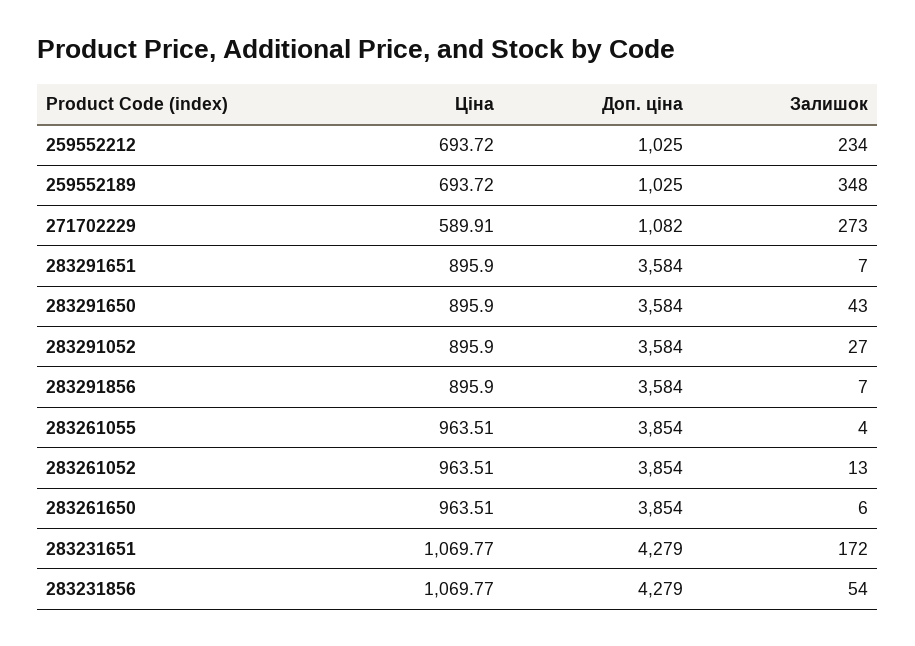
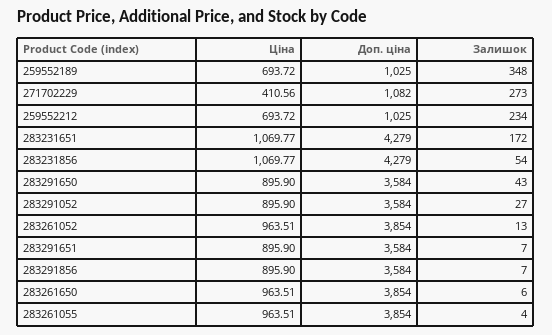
Ціна, 271702229: 589.91 -> 410.56

